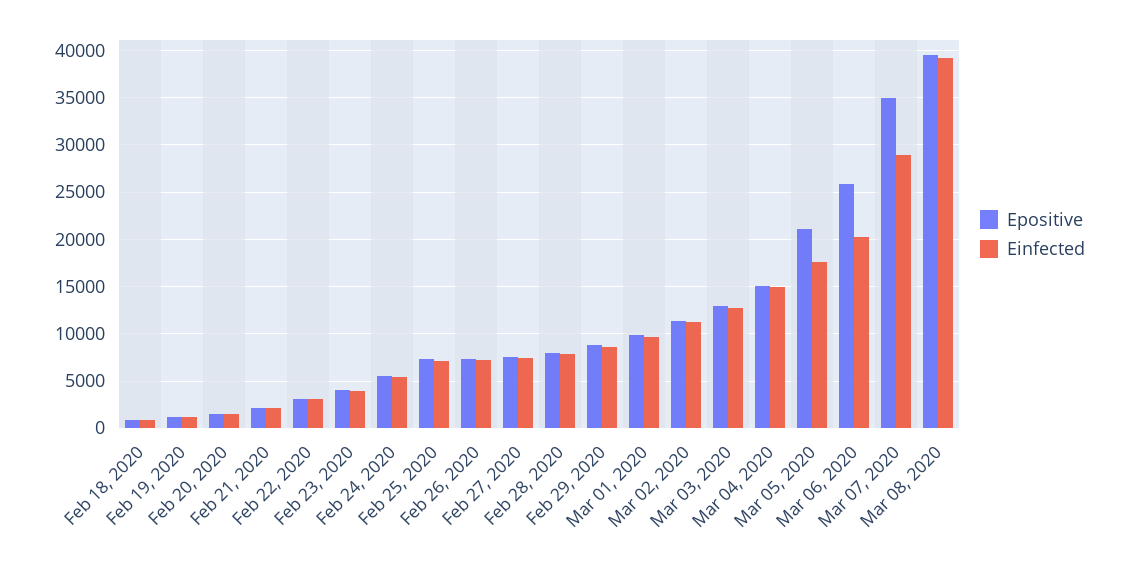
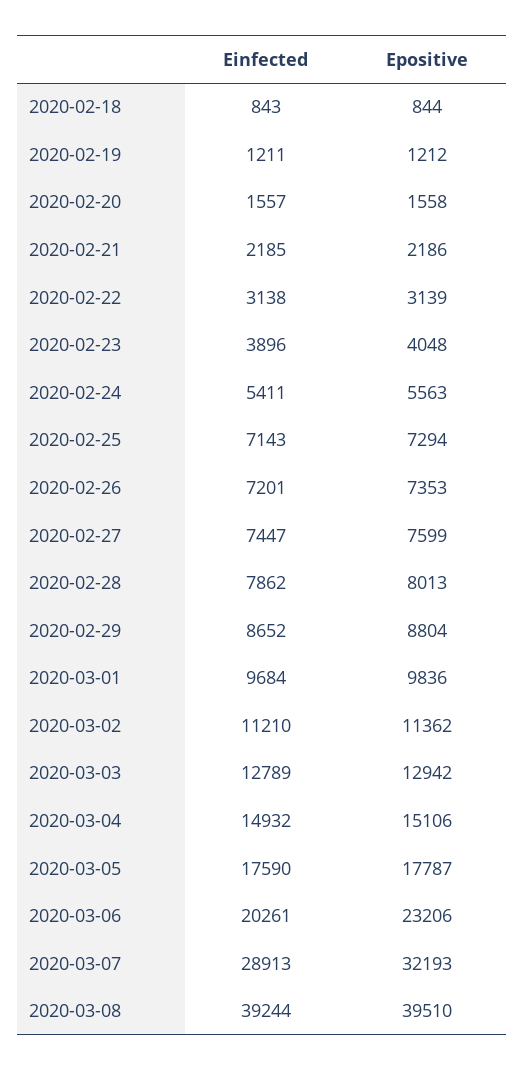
Epositive, Mar 05, 2020: 21000 -> 17787
Epositive, Mar 06, 2020: 26000 -> 23206
Epositive, Mar 07, 2020: 35000 -> 32193

